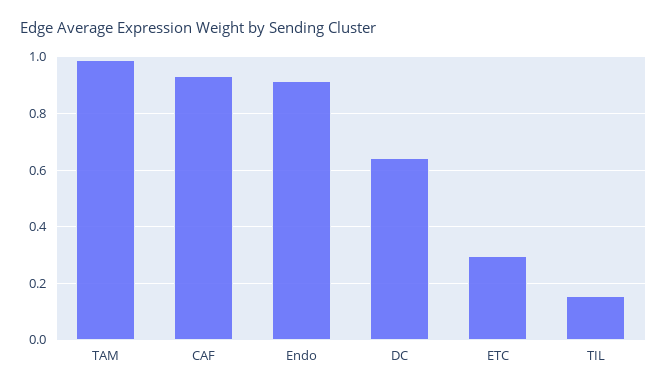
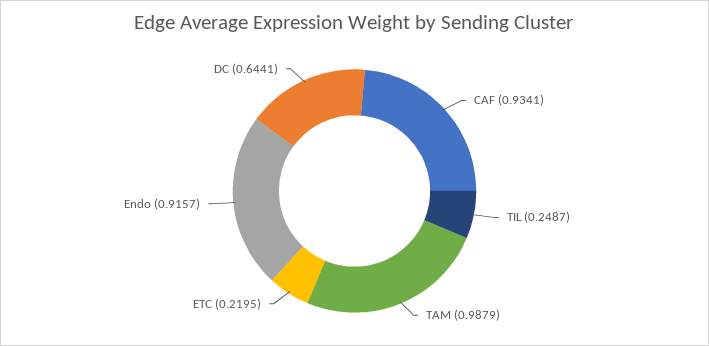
ETC: 0.3 -> 0.2195
TIL: 0.15 -> 0.2487

